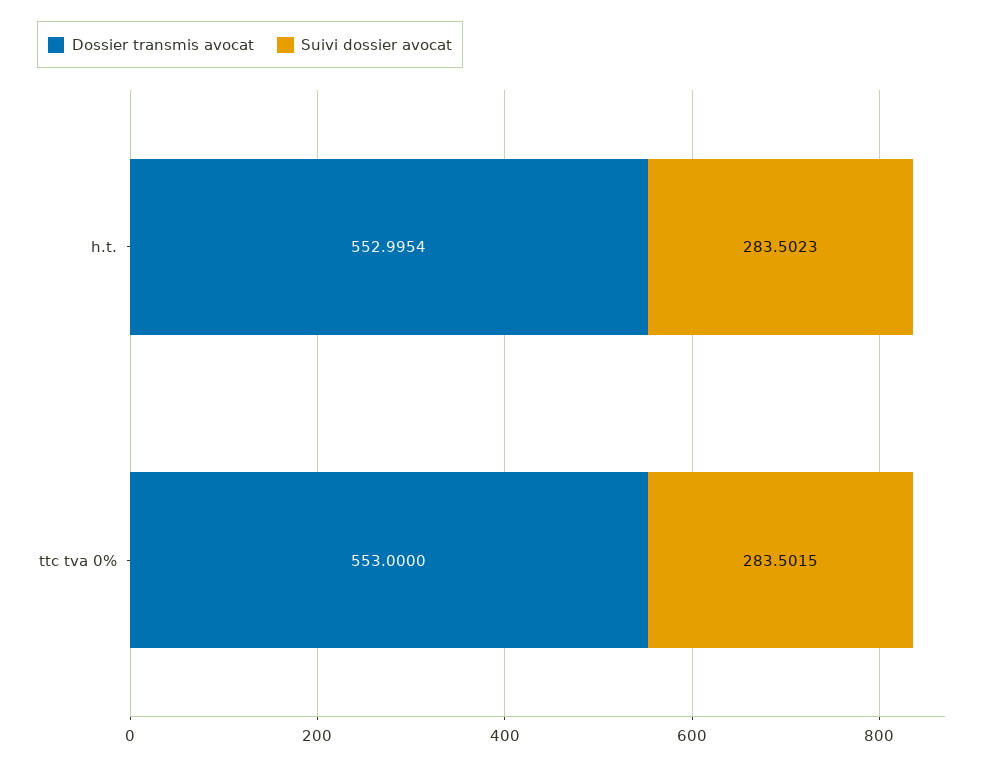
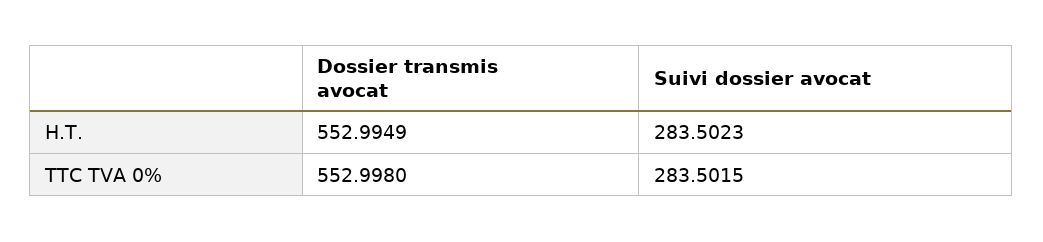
Dossier transmis avocat, h.t.: 552.9954 -> 552.9949
Dossier transmis avocat, ttc tva 0%: 553 -> 552.998

